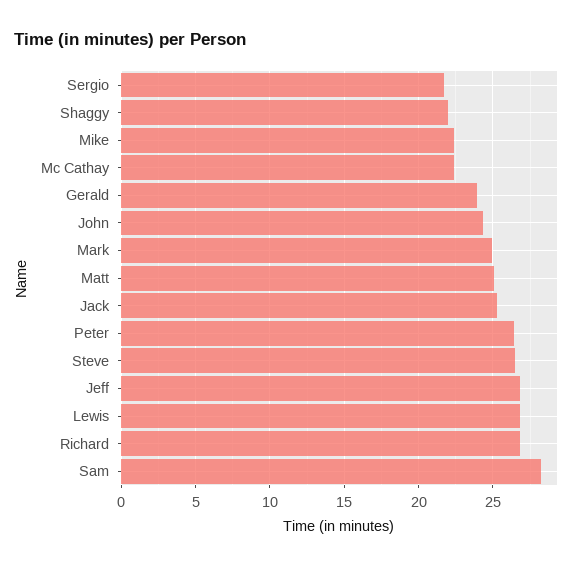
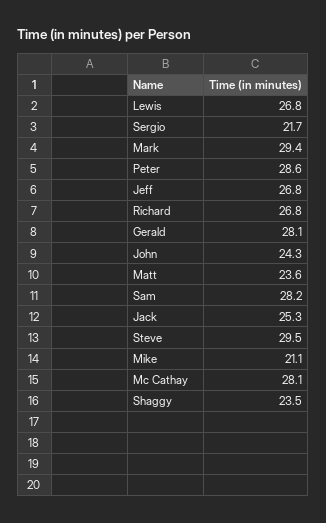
Shaggy: 22 -> 23.5
Mike: 22.5 -> 21.1
Mc Cathay: 22.5 -> 28.1
Gerald: 24 -> 28.1
Mark: 25 -> 29.4
Matt: 25 -> 23.6
Peter: 26.5 -> 28.6
Steve: 26.5 -> 29.5

